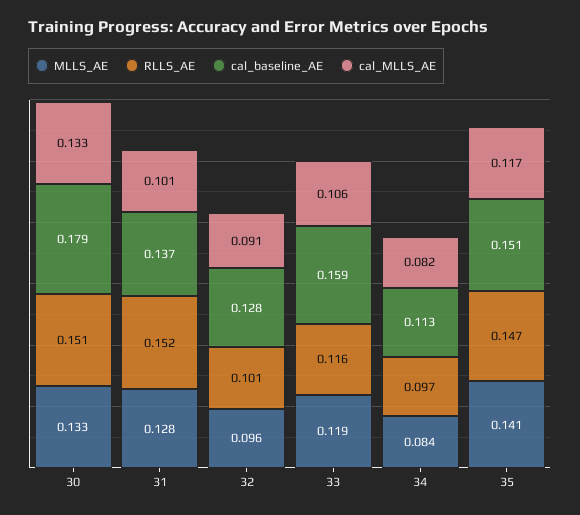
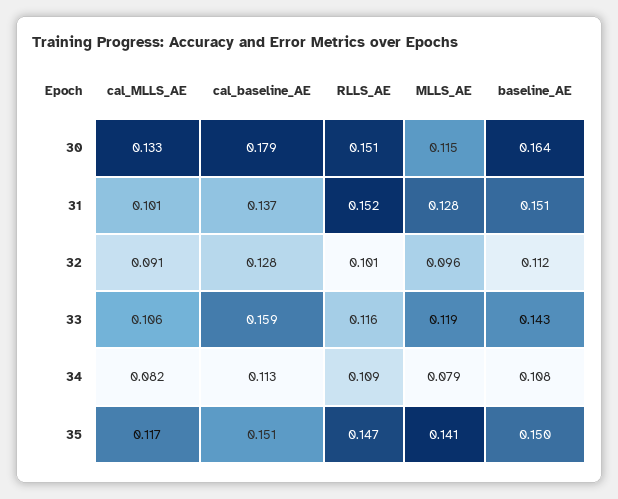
MLLS_AE, 30: 0.133 -> 0.115
MLLS_AE, 34: 0.084 -> 0.079
RLLS_AE, 34: 0.097 -> 0.109
baseline_AE, 30: none -> 0.164
baseline_AE, 31: none -> 0.151
baseline_AE, 32: none -> 0.112
baseline_AE, 33: none -> 0.143
baseline_AE, 34: none -> 0.108
baseline_AE, 35: none -> 0.15

